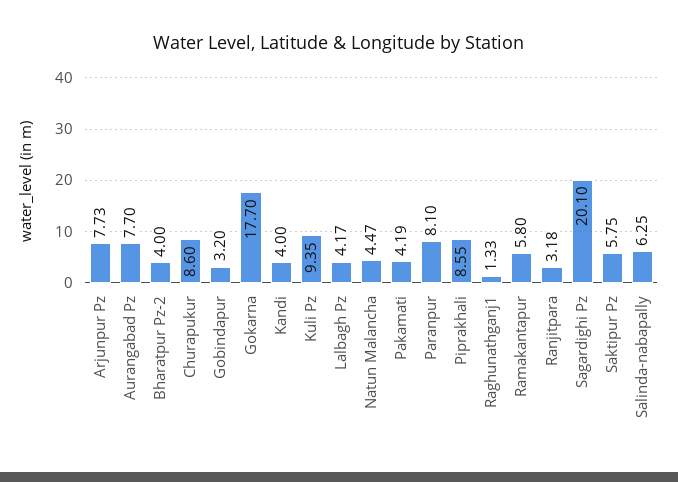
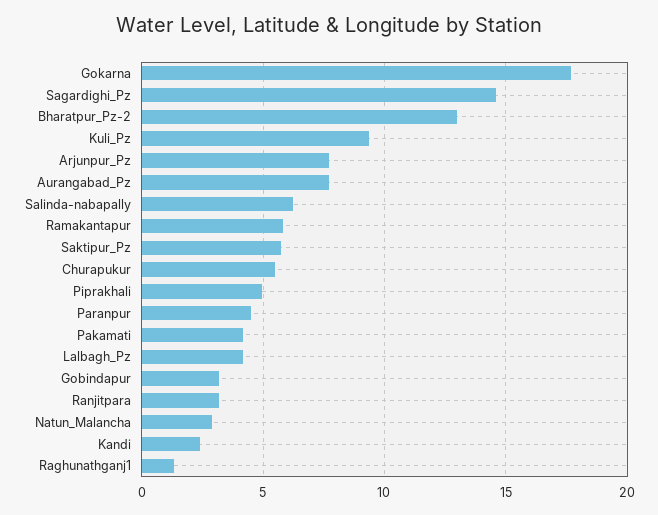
Bharatpur Pz-2: 4 -> 13
Churapukur: 8.6 -> 5.5
Kandi: 4 -> 2.5
Natun Malancha: 4.47 -> 3
Paranpur: 8.1 -> 4.5
Piprakhali: 8.55 -> 5
Sagardighi Pz: 20.1 -> 14.5

